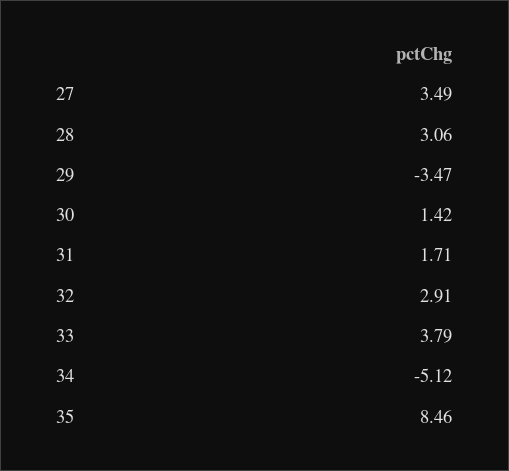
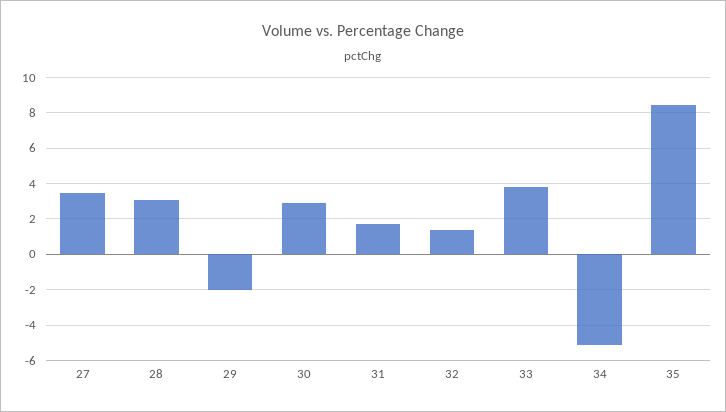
29: -3.47 -> -2
30: 1.42 -> 3
32: 2.91 -> 1.5

